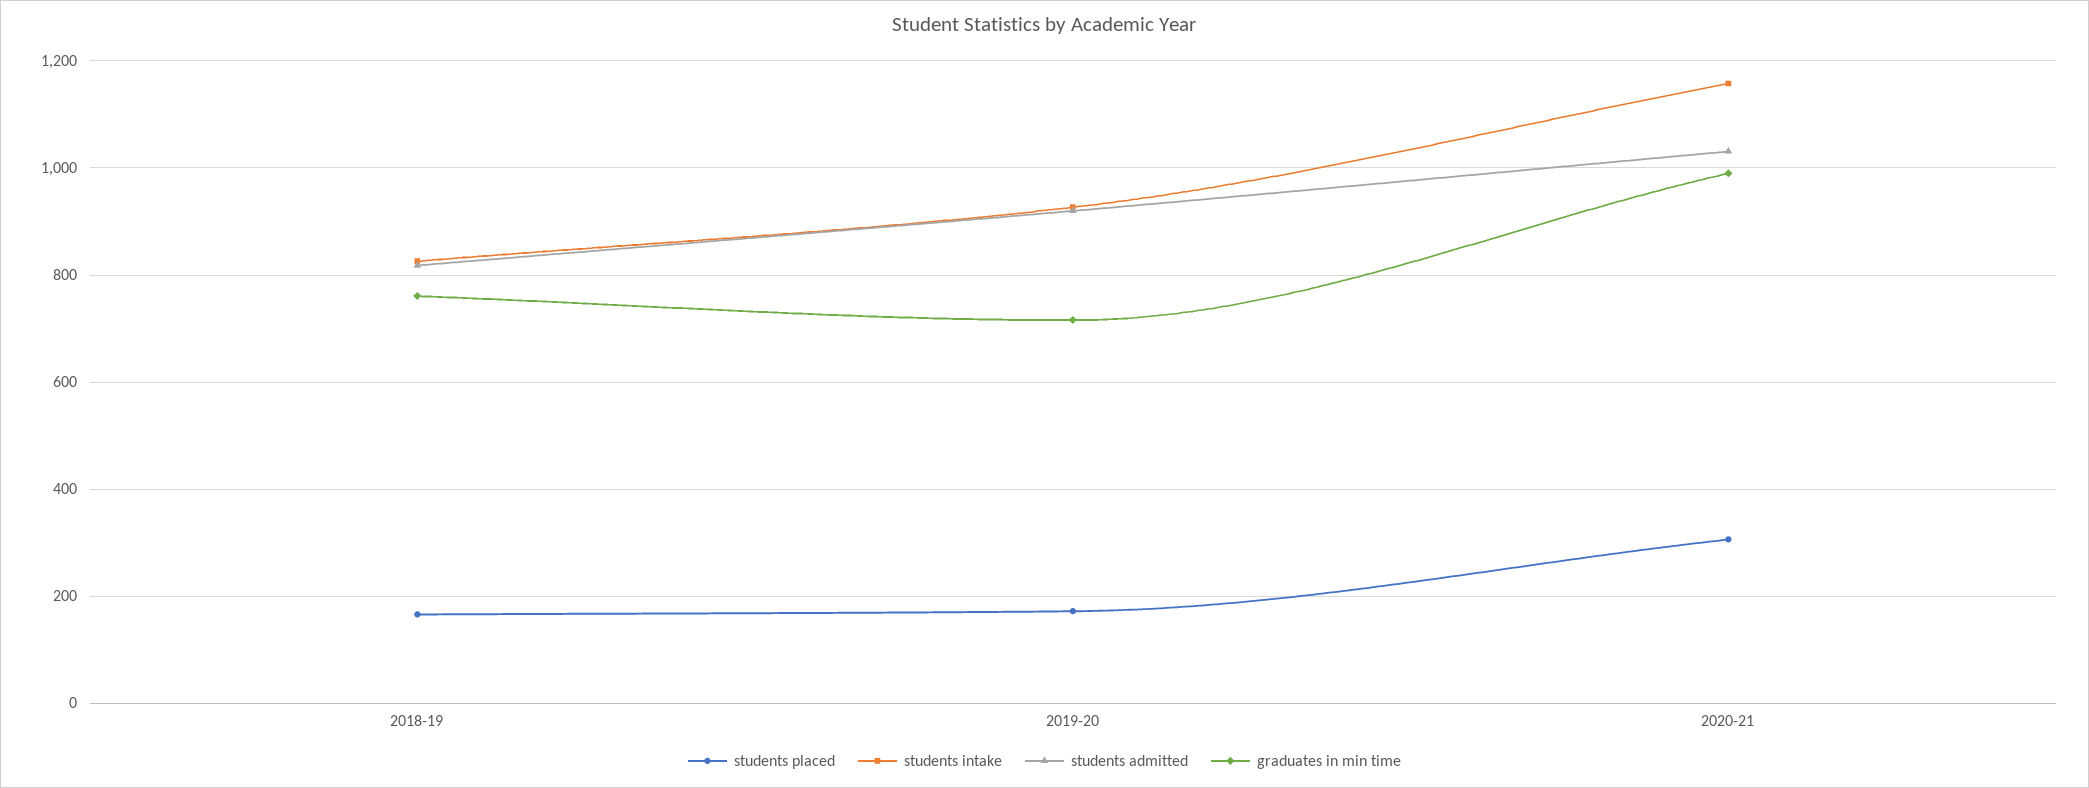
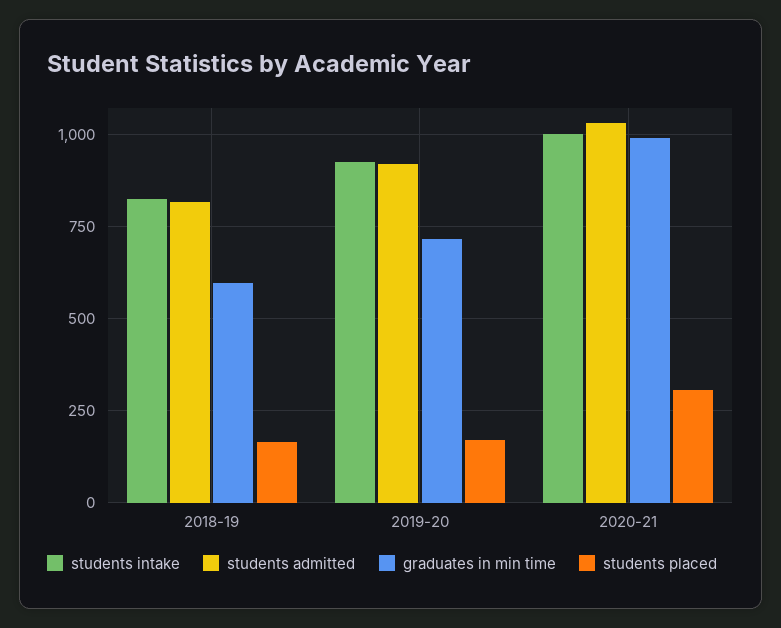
graduates in min time, 2018-19: 760 -> 600
students intake, 2020-21: 1160 -> 1000

